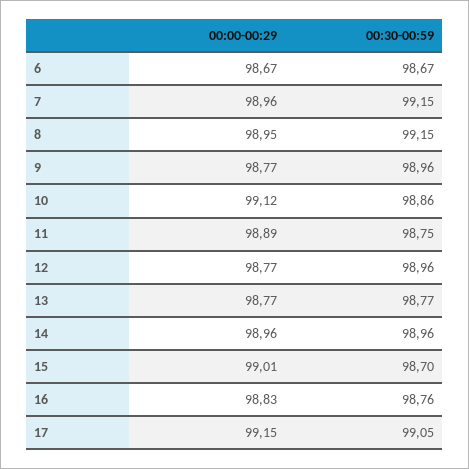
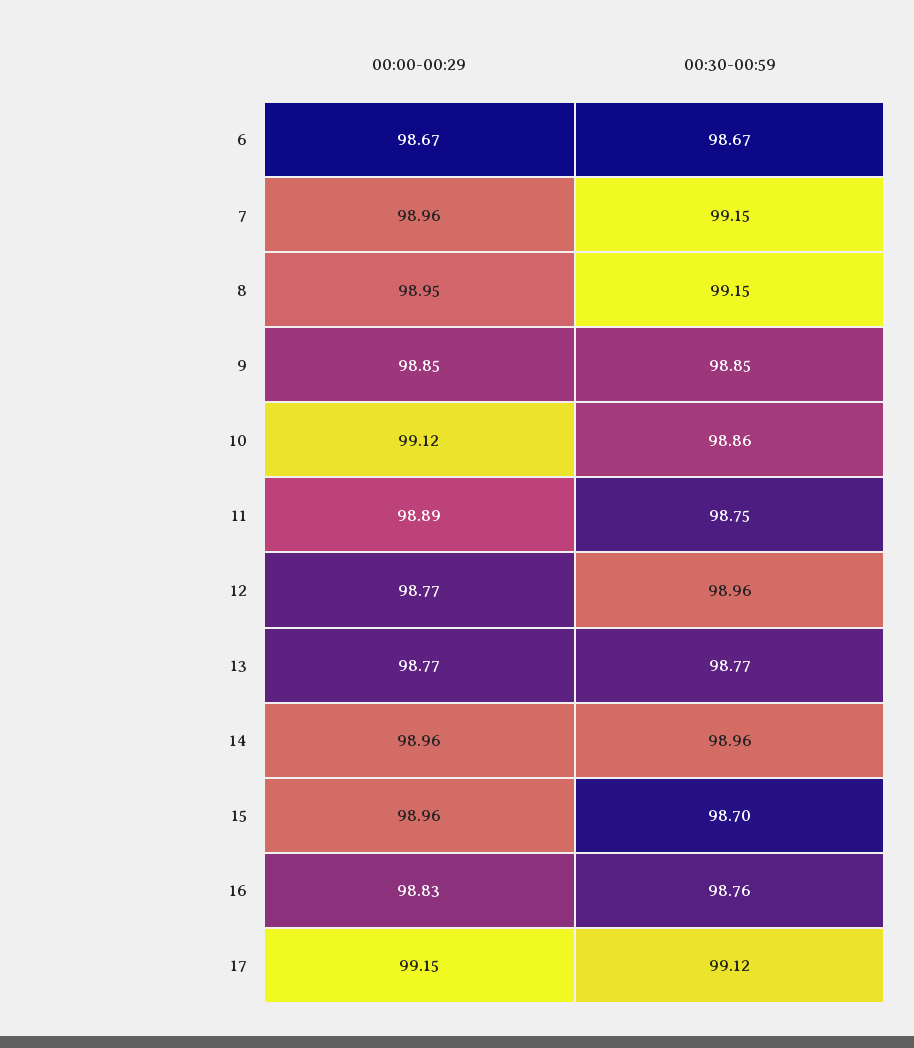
00:00-00:29, 9: 98.77 -> 98.85
00:30-00:59, 9: 98.96 -> 98.85
00:00-00:29, 15: 99.01 -> 98.96
00:30-00:59, 17: 99.05 -> 99.12

